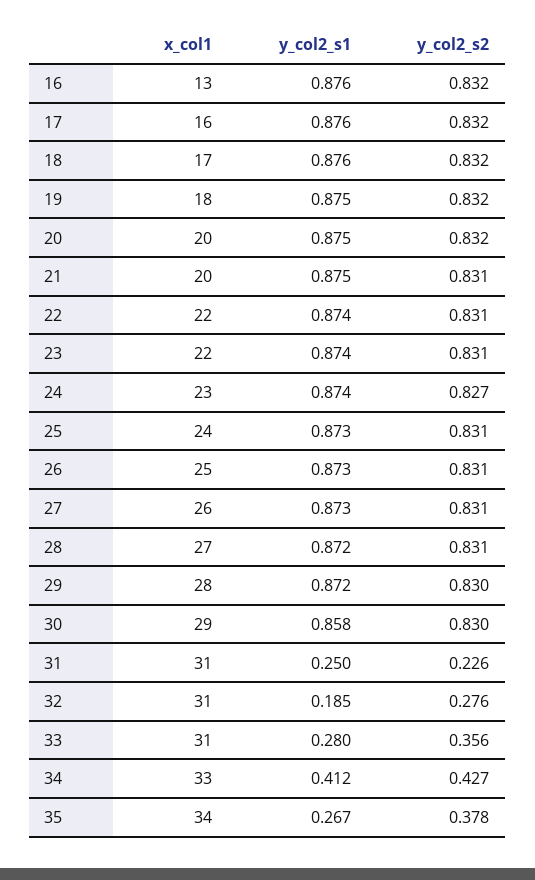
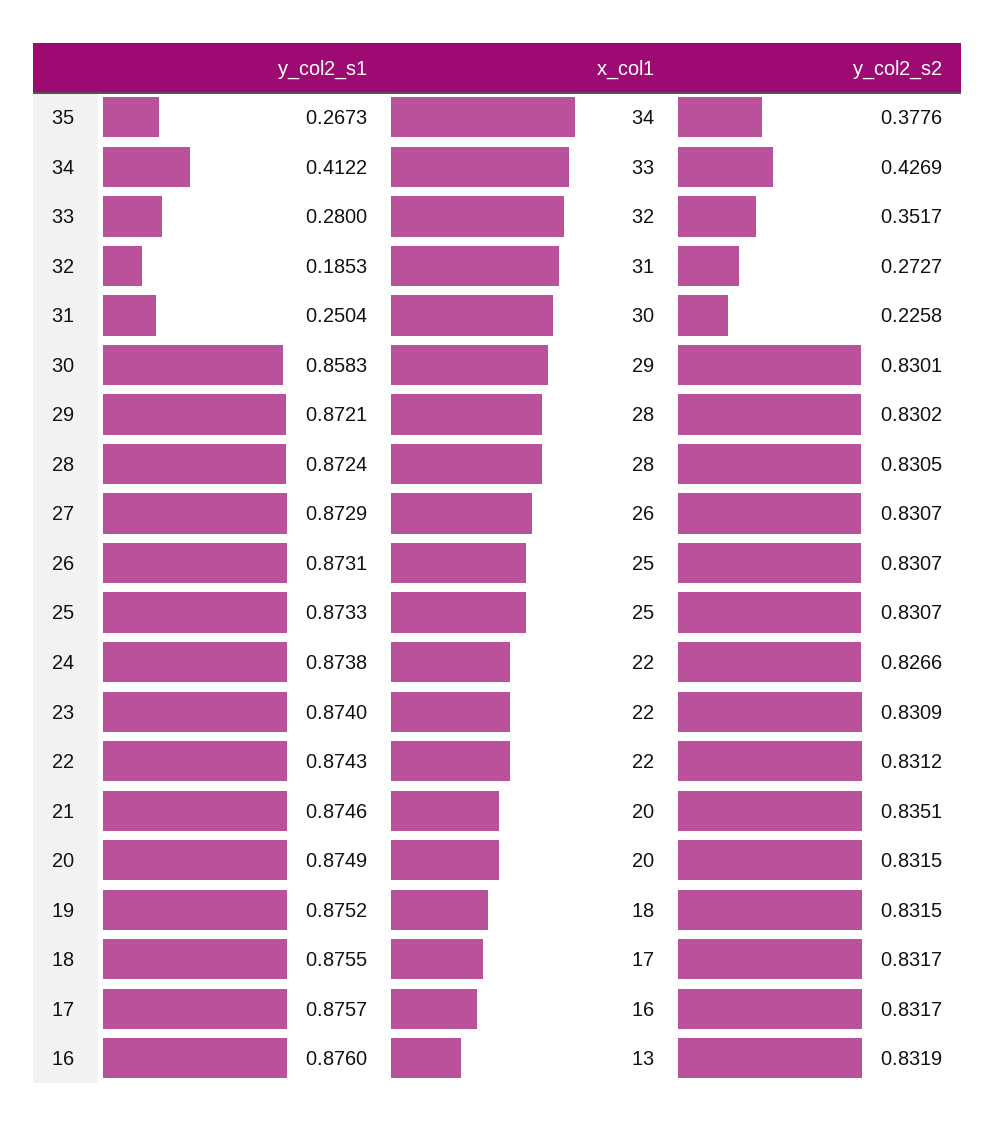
y_col2_s2, 21: 0.831 -> 0.8351
x_col1, 24: 23 -> 22
x_col1, 25: 24 -> 25
x_col1, 28: 27 -> 28
x_col1, 31: 31 -> 30
y_col2_s2, 32: 0.276 -> 0.2727
x_col1, 33: 31 -> 32
y_col2_s2, 33: 0.356 -> 0.3517

